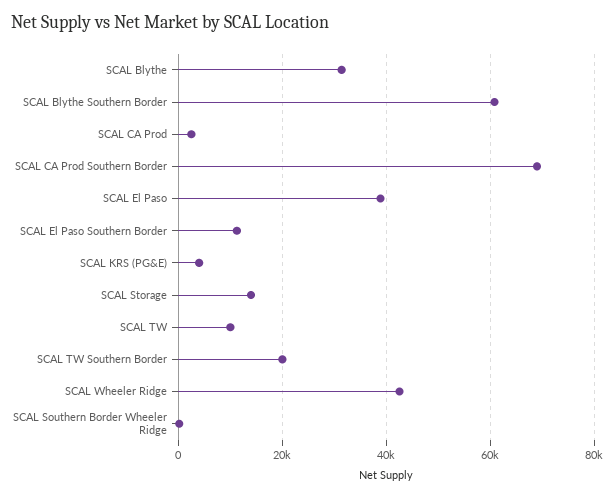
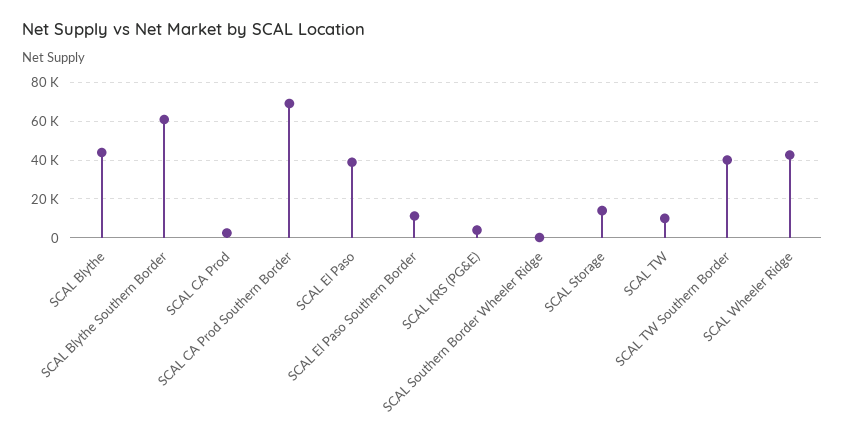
SCAL Blythe: 32000 -> 45000
SCAL TW Southern Border: 20000 -> 40000

